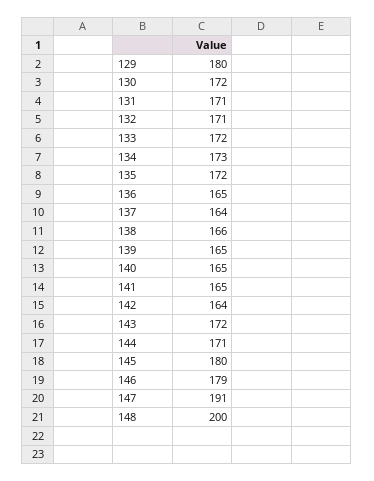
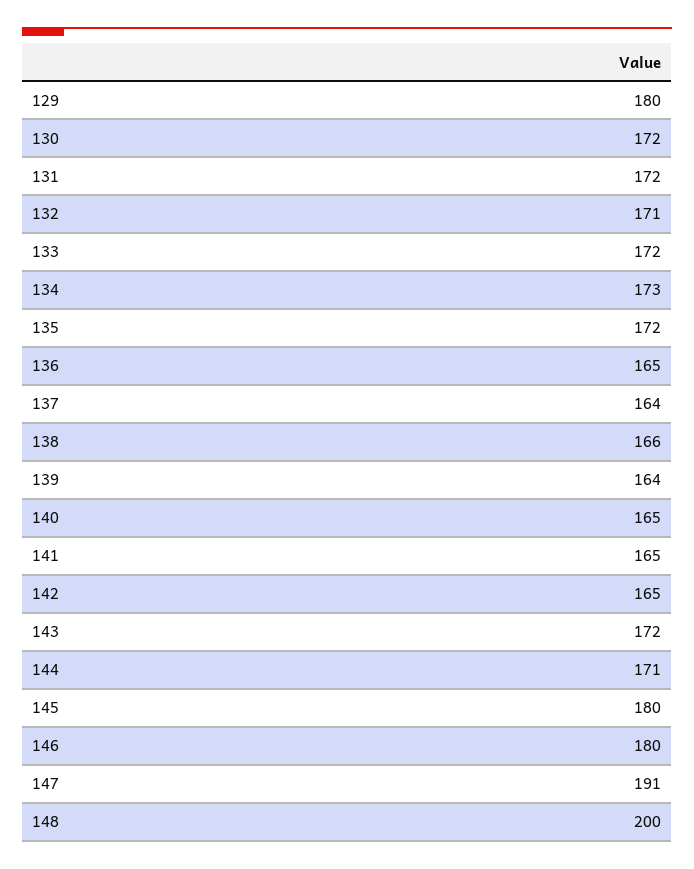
131: 171 -> 172
139: 165 -> 164
142: 164 -> 165
146: 179 -> 180

